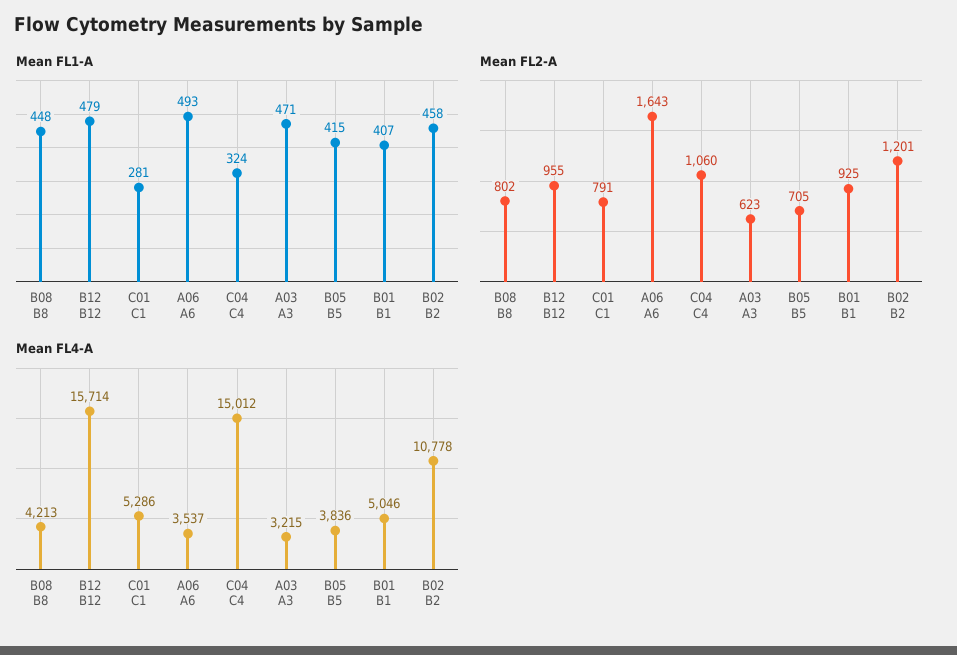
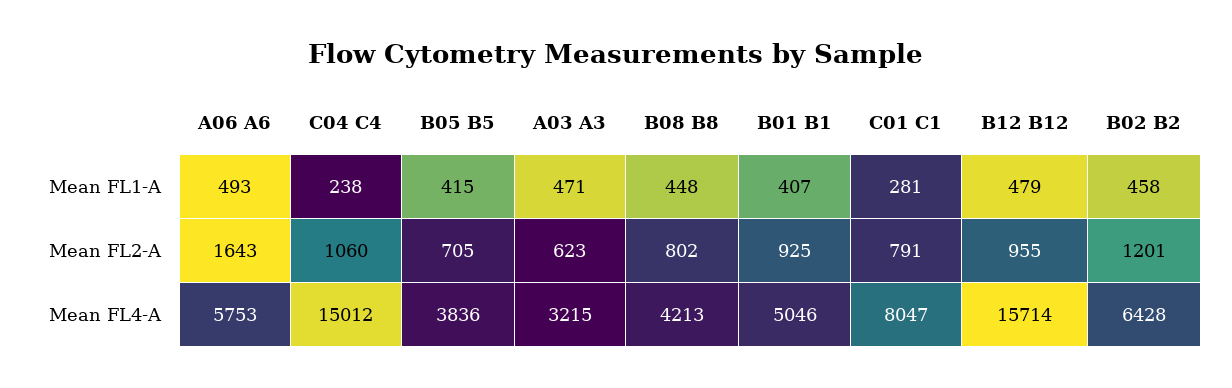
Mean FL1-A, C04 C4: 324 -> 238
Mean FL4-A, C01 C1: 5286 -> 8047
Mean FL4-A, A06 A6: 3537 -> 5753
Mean FL4-A, B02 B2: 10778 -> 6428

